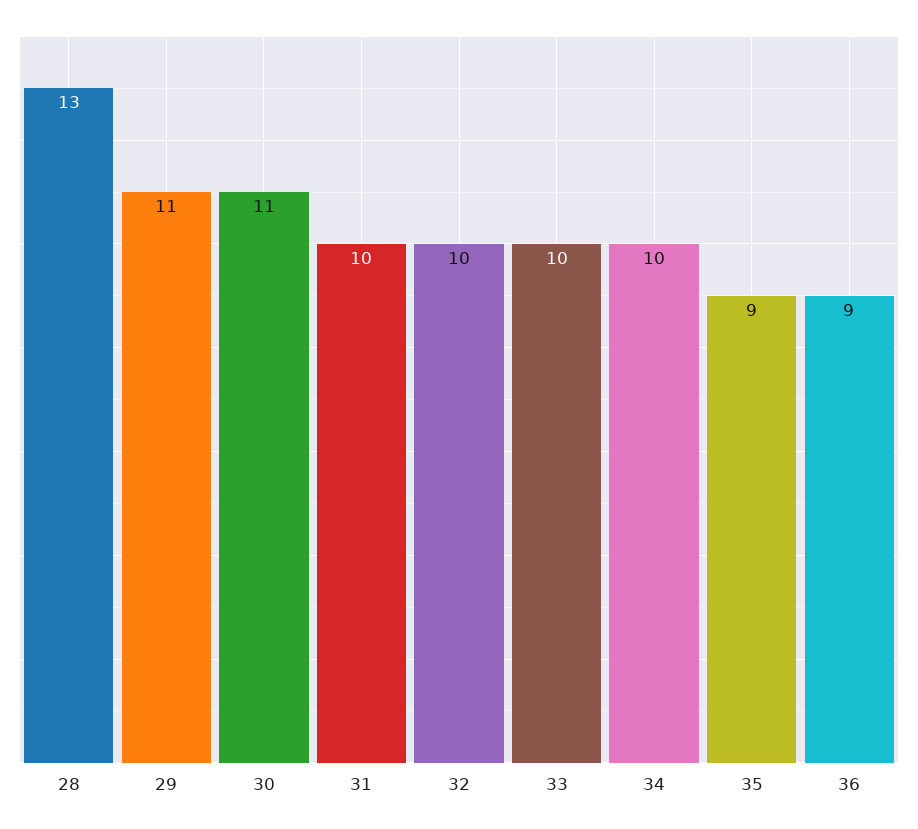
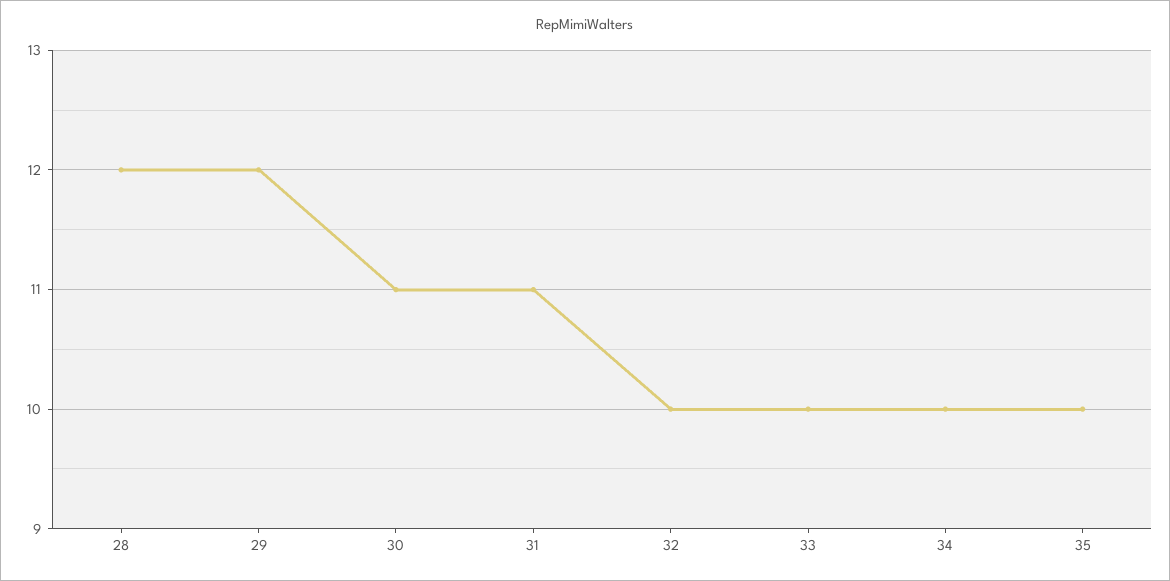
28: 13 -> 12
29: 11 -> 12
31: 10 -> 11
35: 9 -> 10
36: 9 -> none

